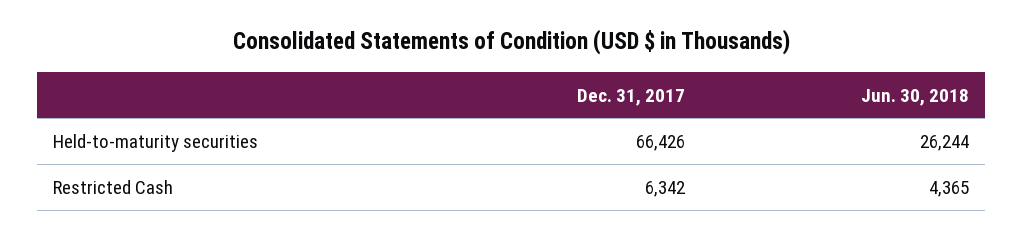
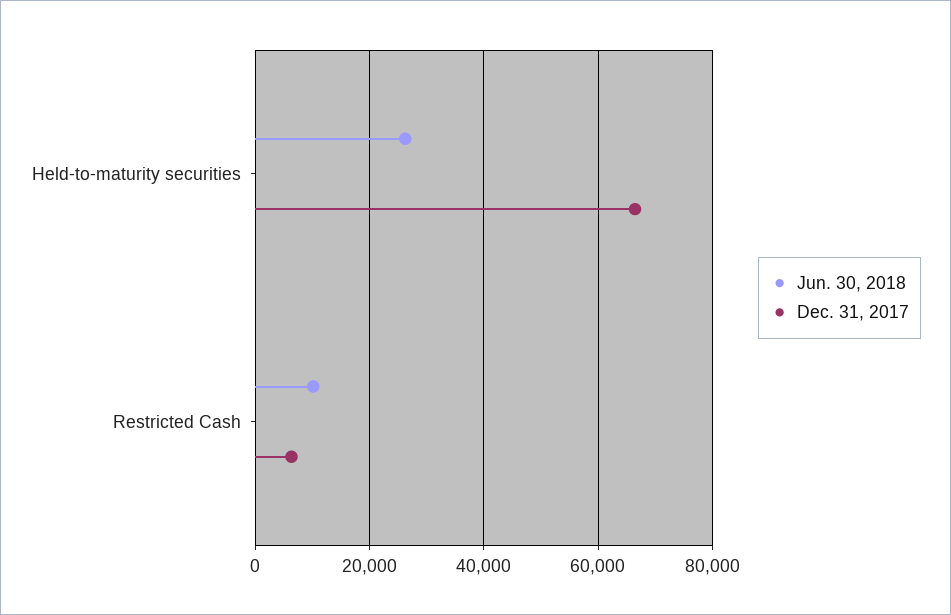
Jun. 30, 2018, Restricted Cash: 4365 -> 10000

